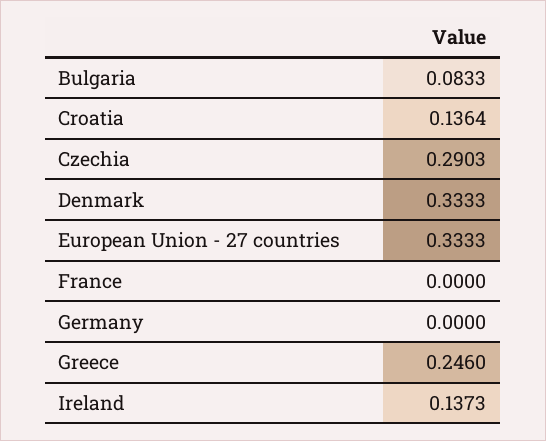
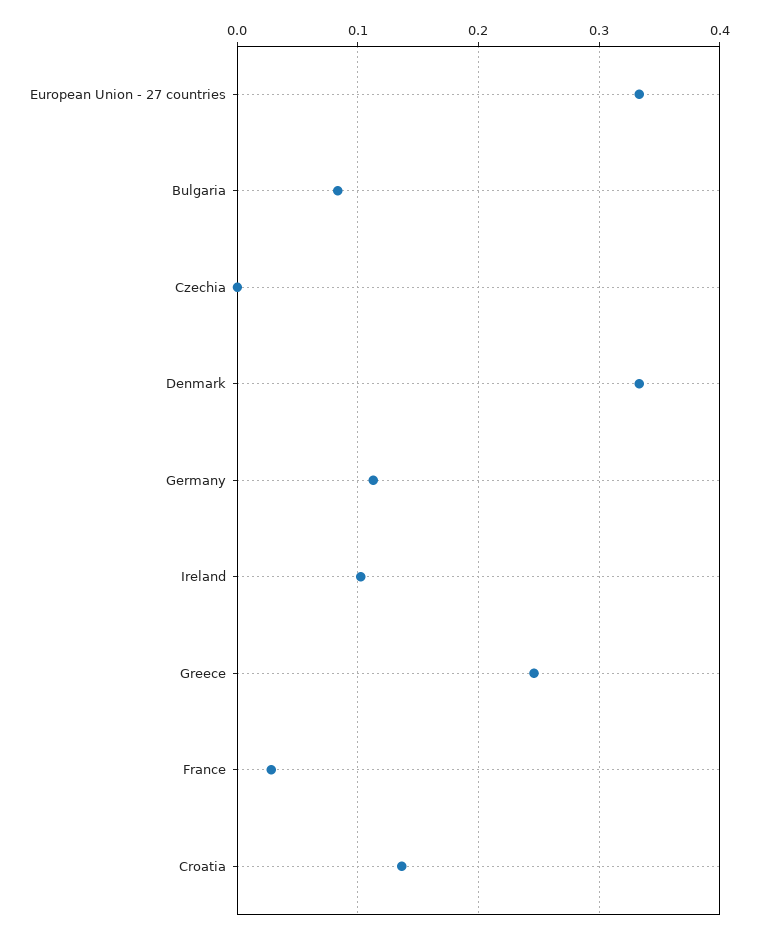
Czechia: 0.2903 -> 0
France: 0 -> 0.03
Germany: 0 -> 0.11
Ireland: 0.1373 -> 0.1

